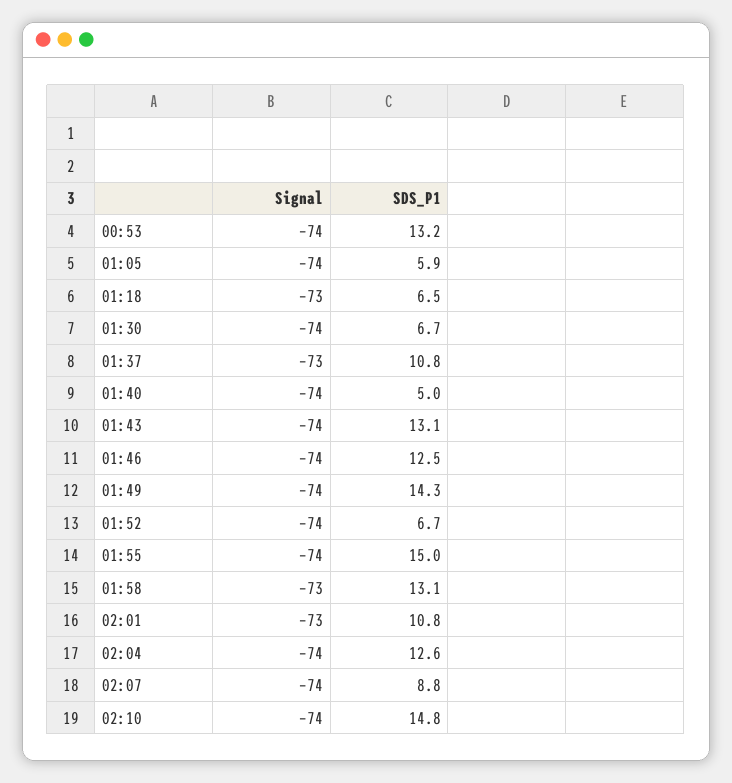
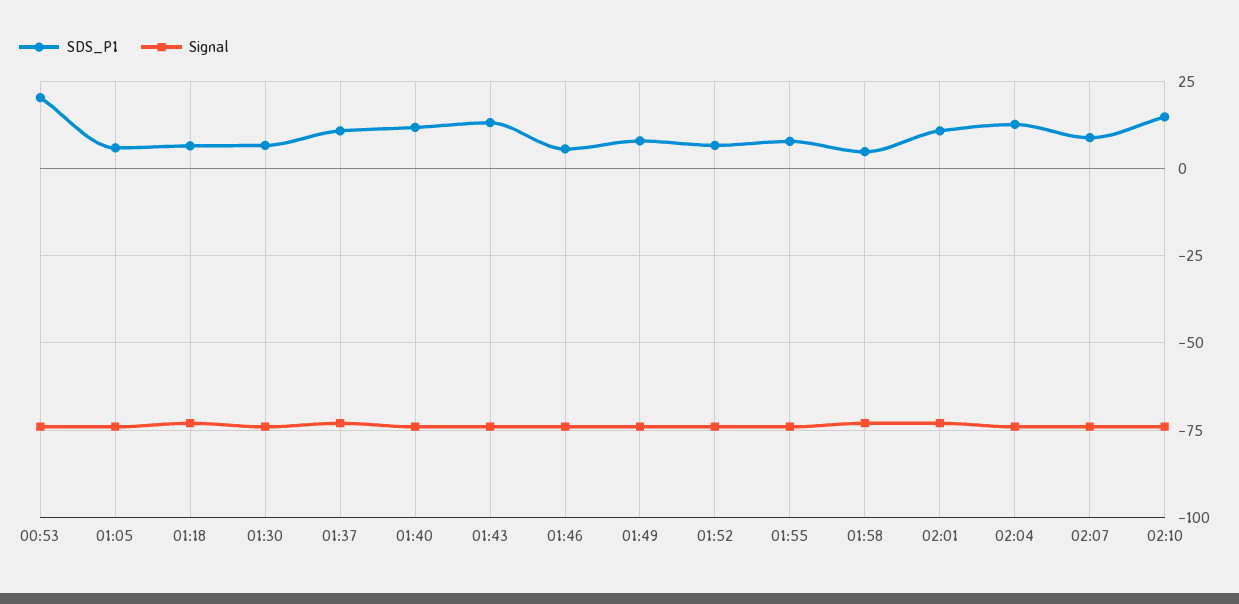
SDS_P1, 00:53: 13.2 -> 20
SDS_P1, 01:40: 5 -> 12.5
SDS_P1, 01:46: 12.5 -> 5
SDS_P1, 01:49: 14.3 -> 7.5
SDS_P1, 01:55: 15 -> 7.5
SDS_P1, 01:58: 13.1 -> 5

